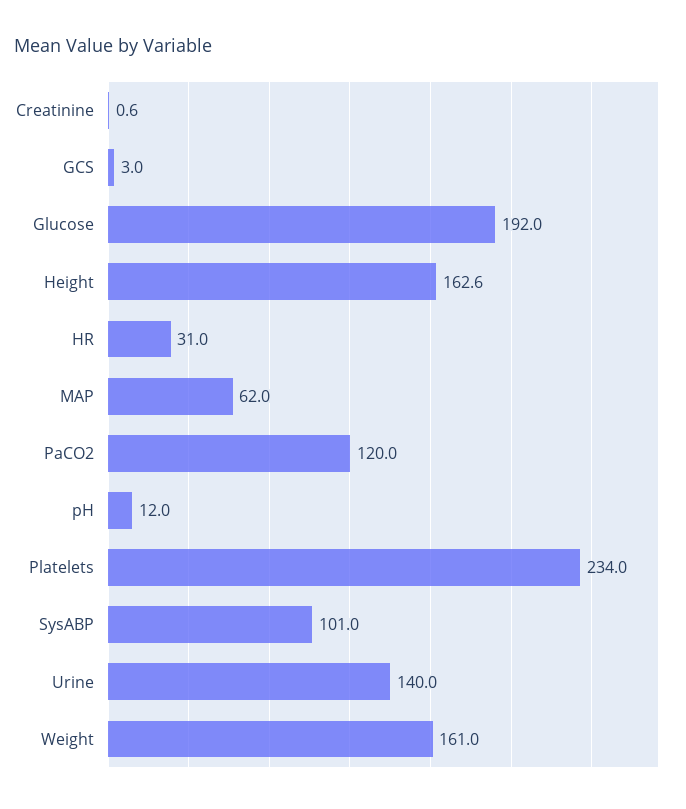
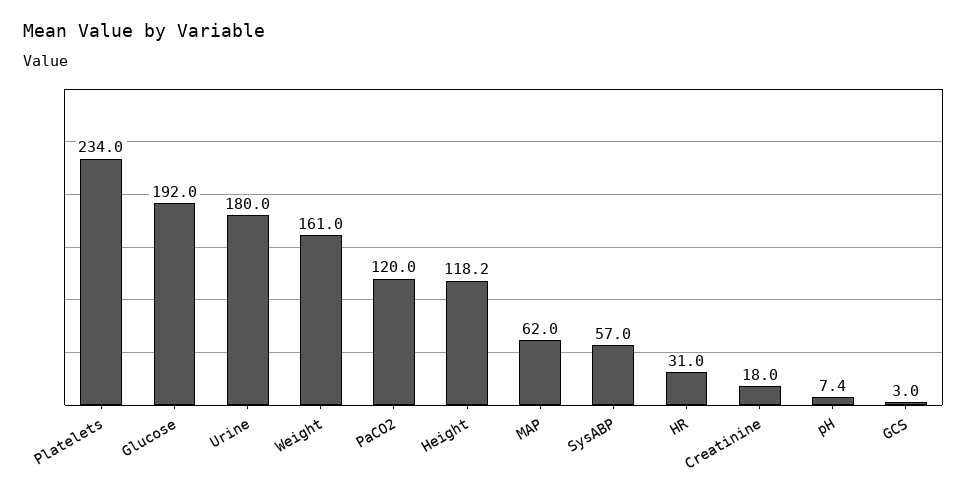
Creatinine: 0.6 -> 18
Height: 162.6 -> 118.2
pH: 12 -> 7.4
SysABP: 101 -> 57
Urine: 140 -> 180

